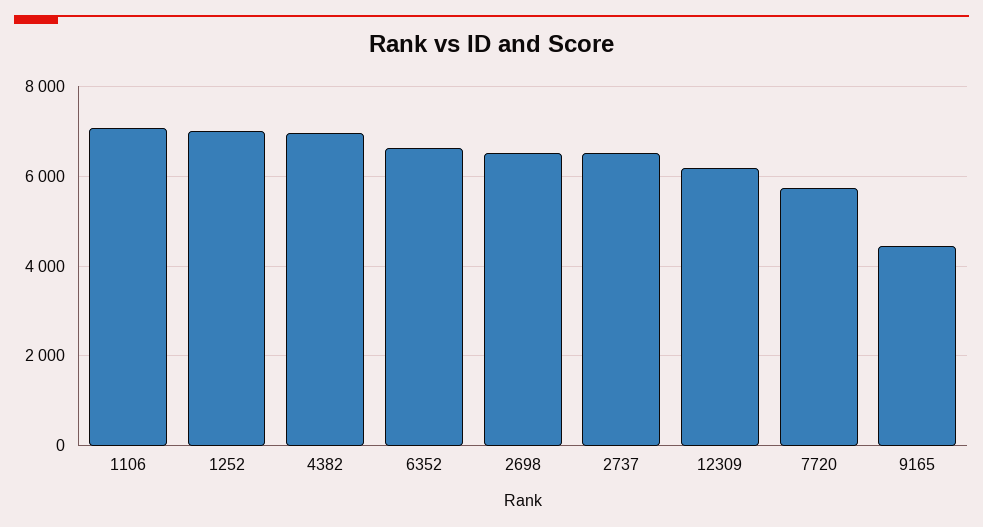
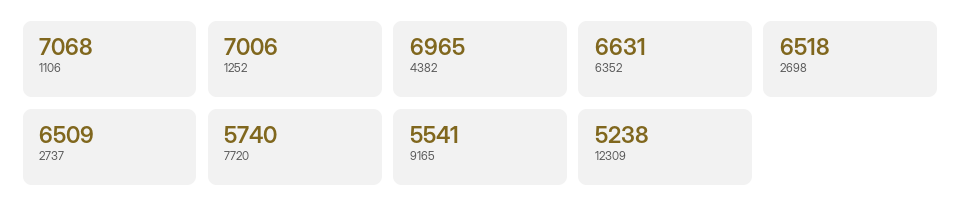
12309: 6200 -> 5238
9165: 4400 -> 5541

